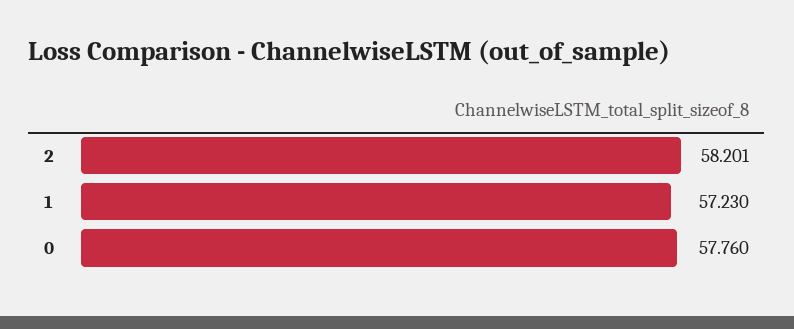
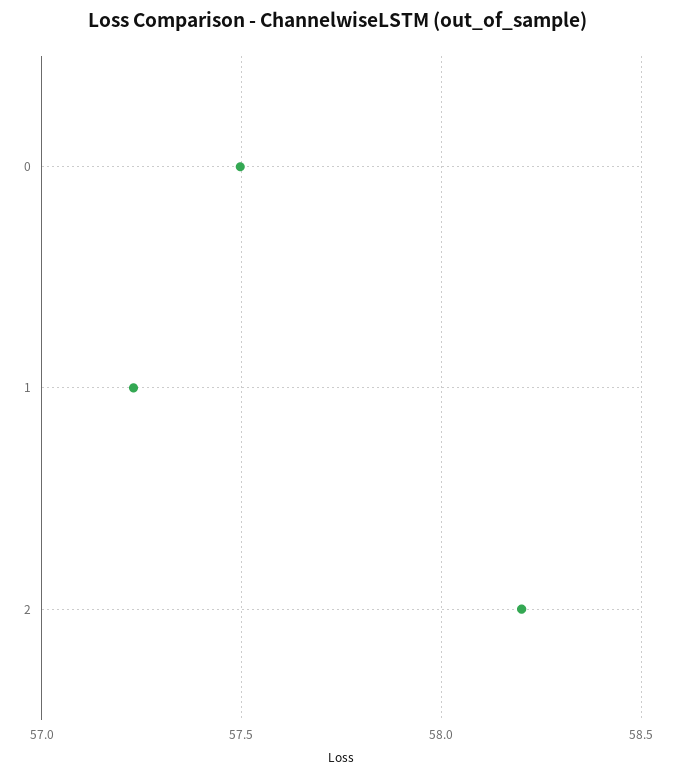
0: 57.76 -> 57.5

